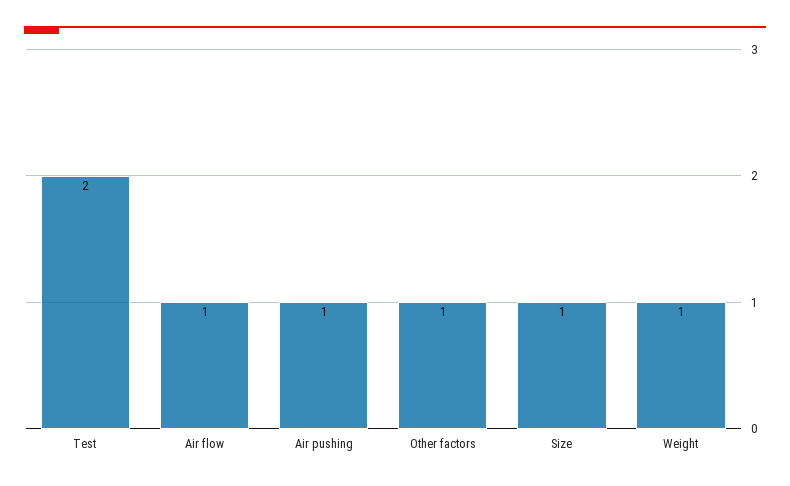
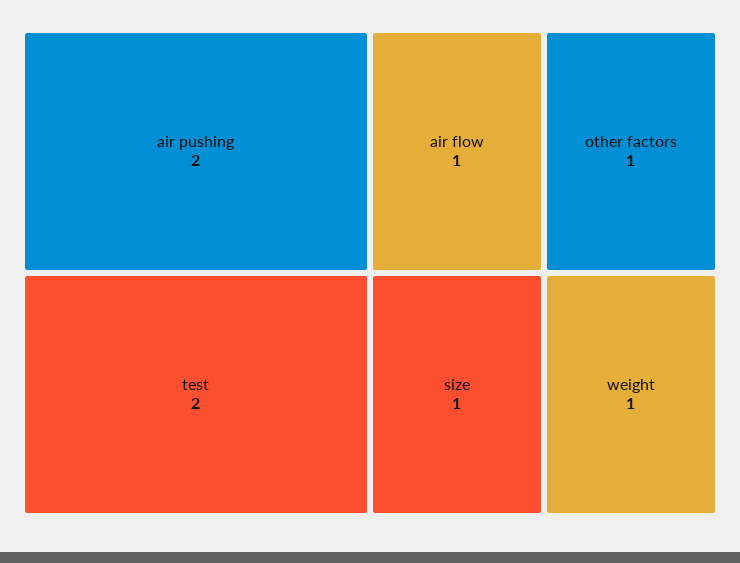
Air pushing: 1 -> 2

